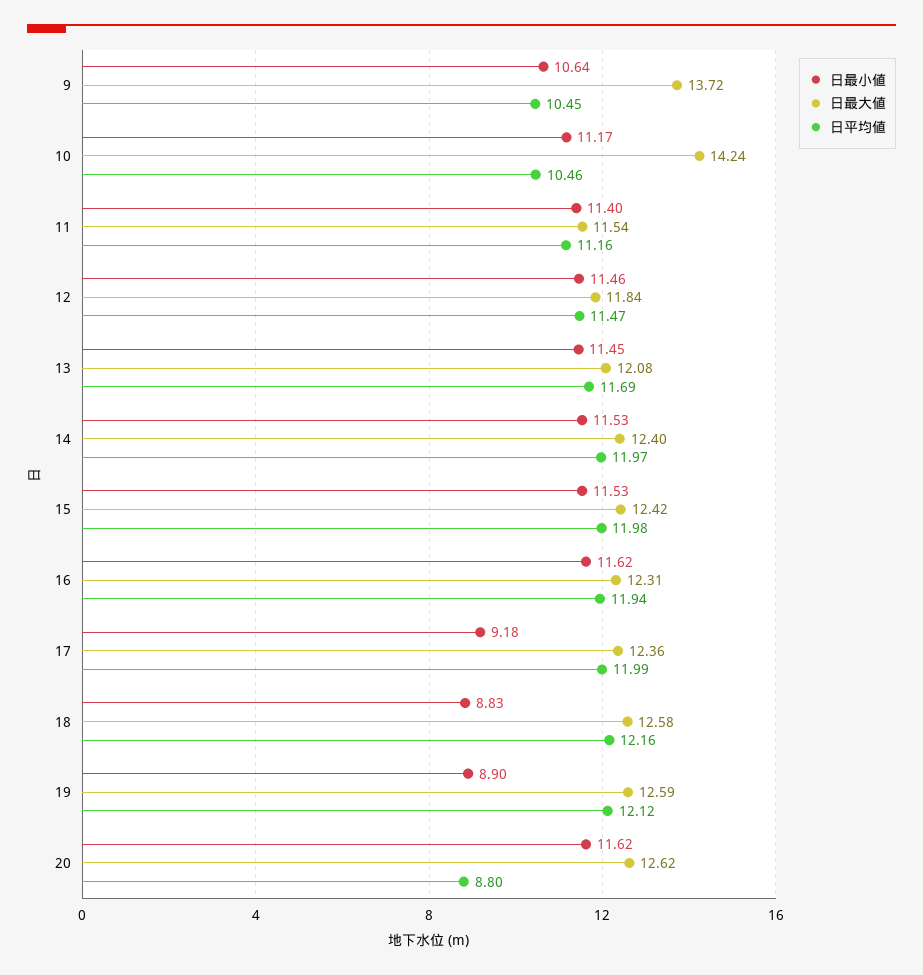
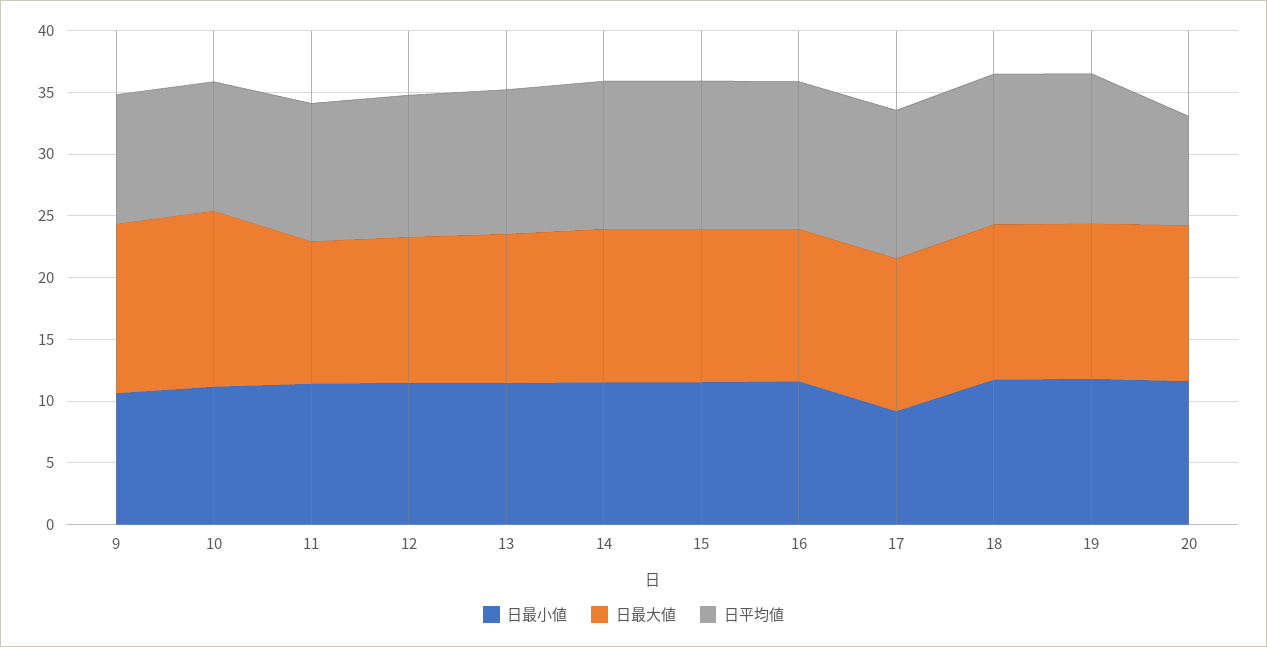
日最小値, 18: 8.83 -> 12
日最小値, 19: 8.9 -> 12

